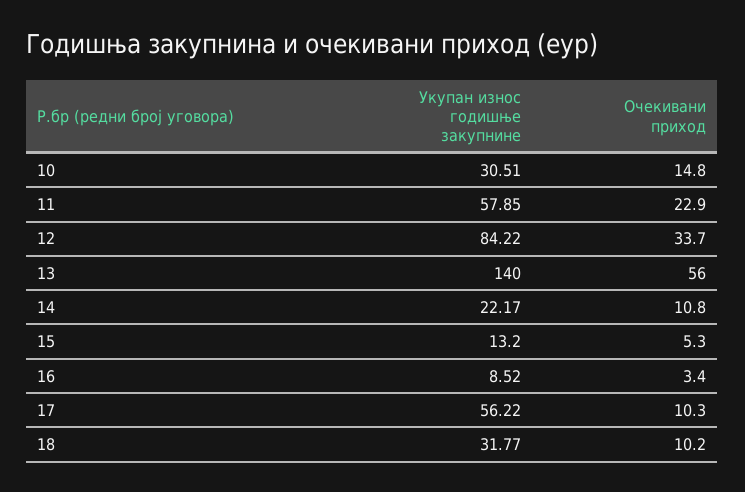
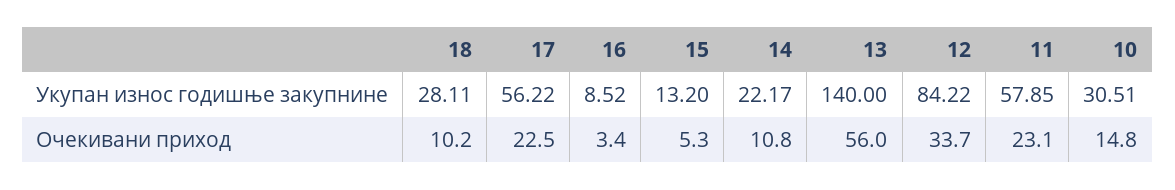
Очекивани приход, 11: 22.9 -> 23.1
Очекивани приход, 17: 10.3 -> 22.5
Укупан износ годишње закупнине, 18: 31.77 -> 28.11

